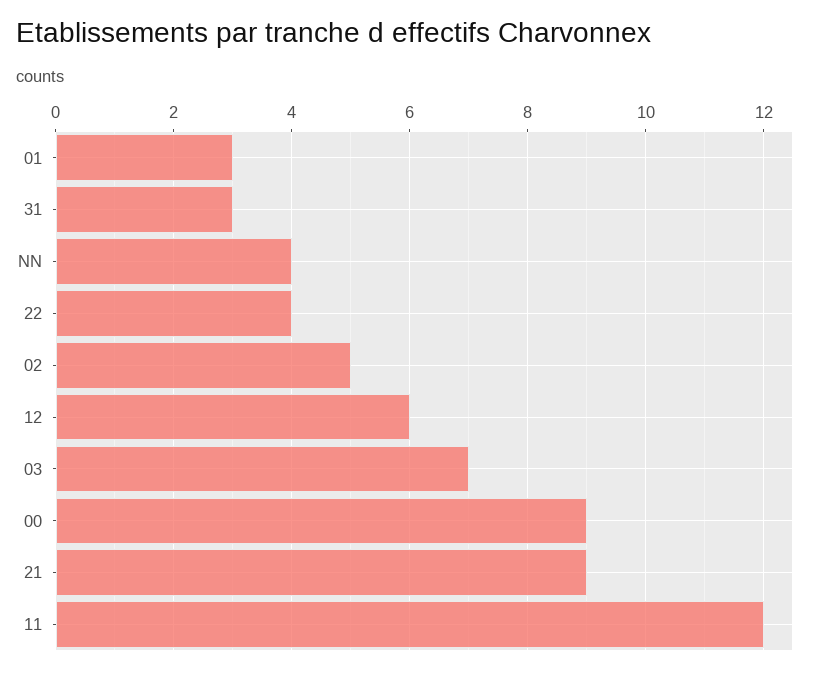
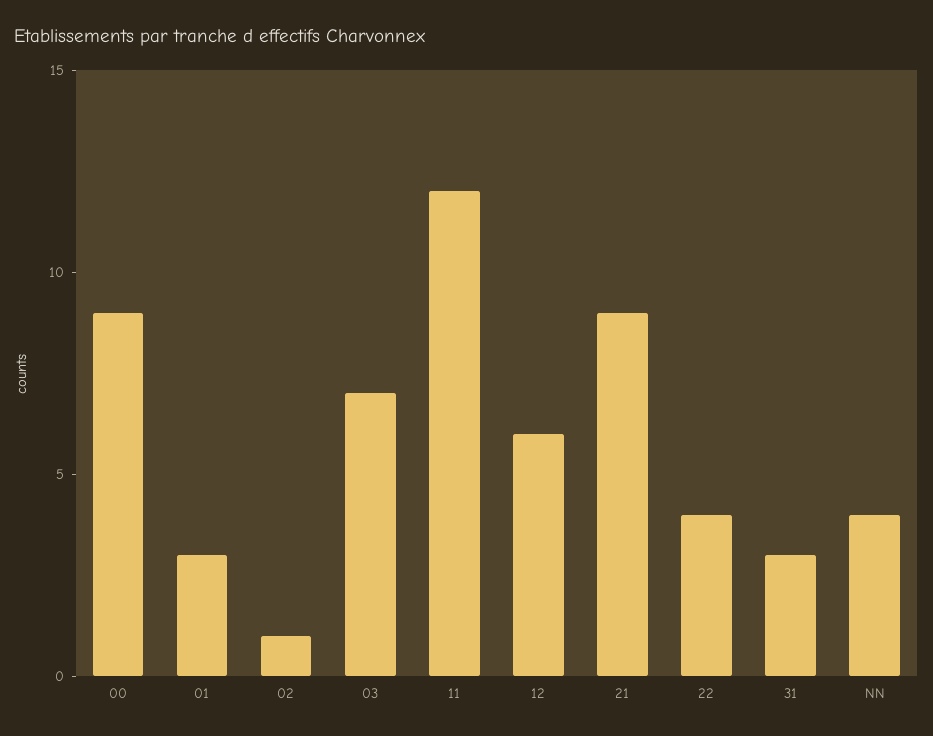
02: 5 -> 1

